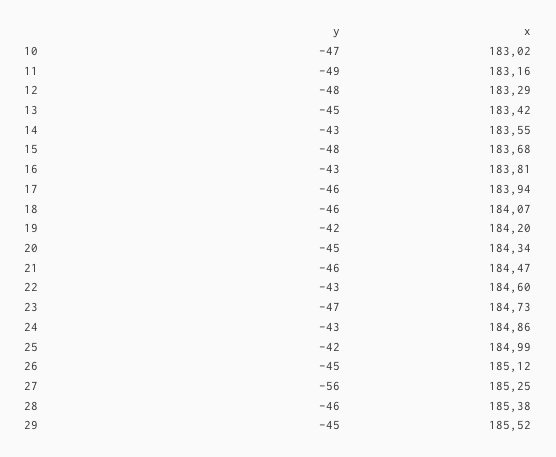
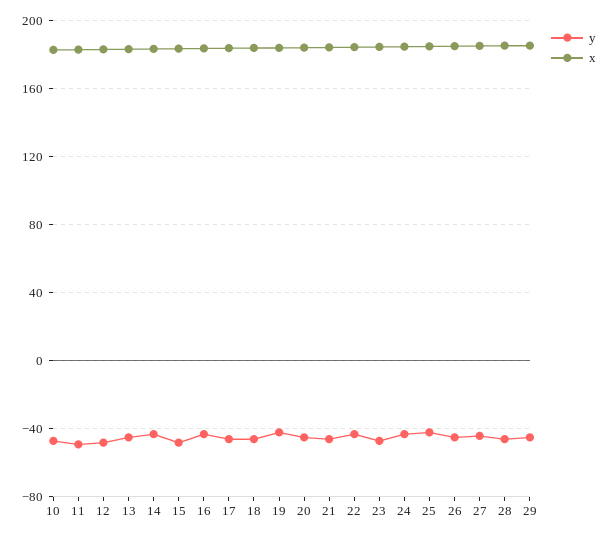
y, 27: -56 -> -45

